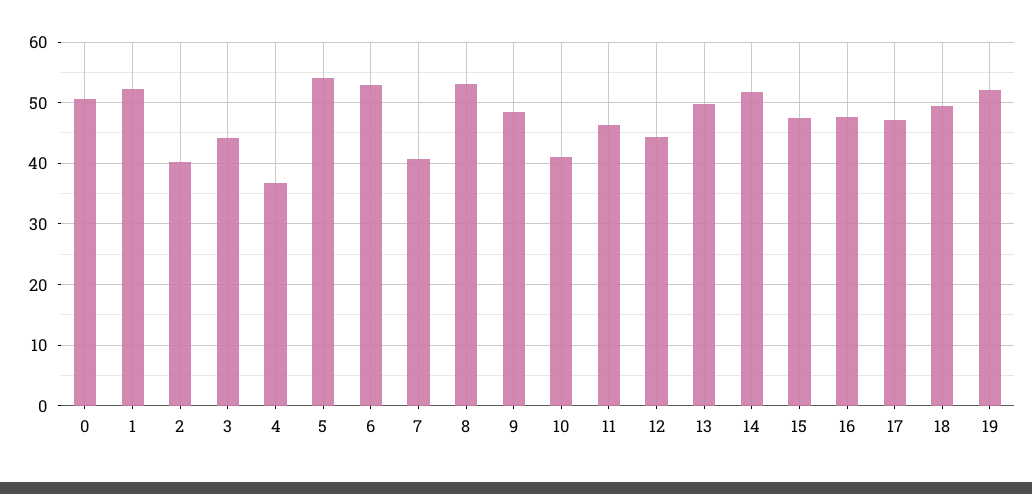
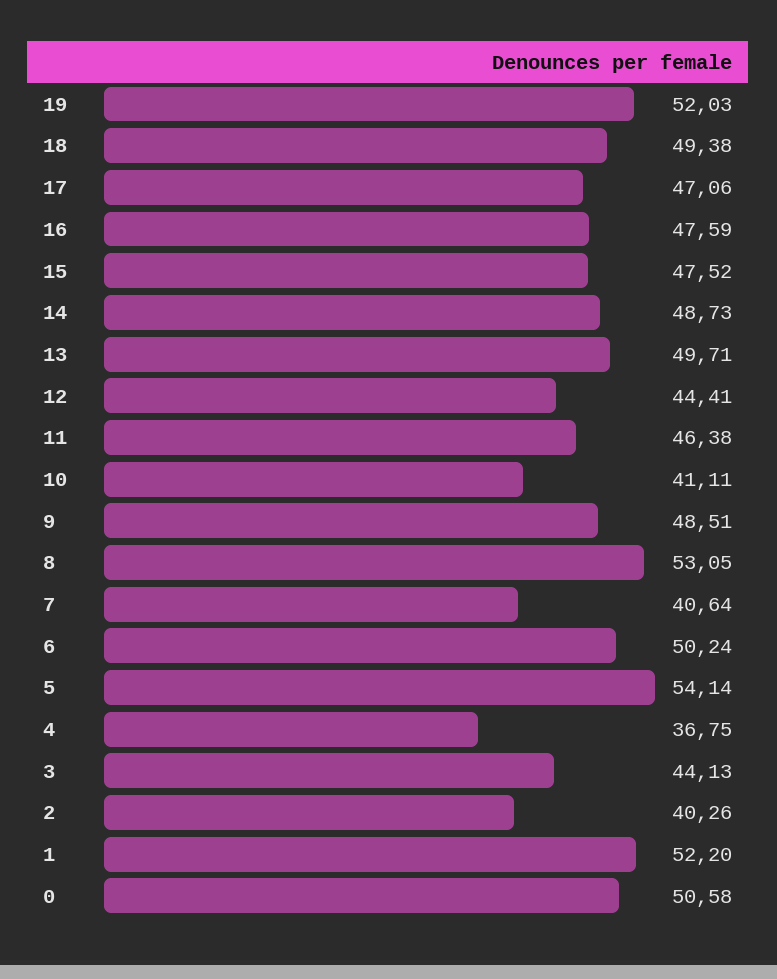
6: 53 -> 50.24
14: 52 -> 48.73

